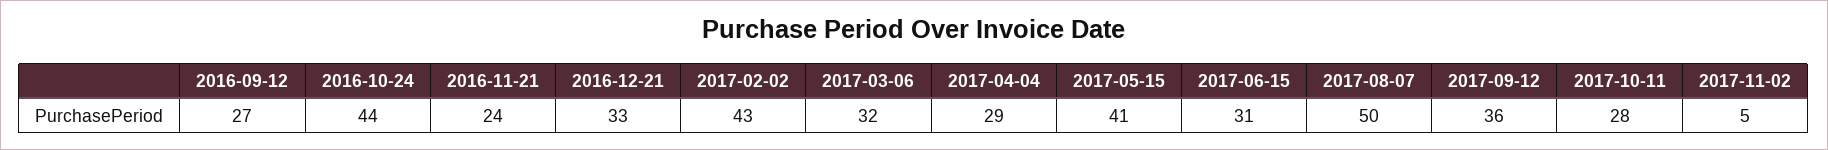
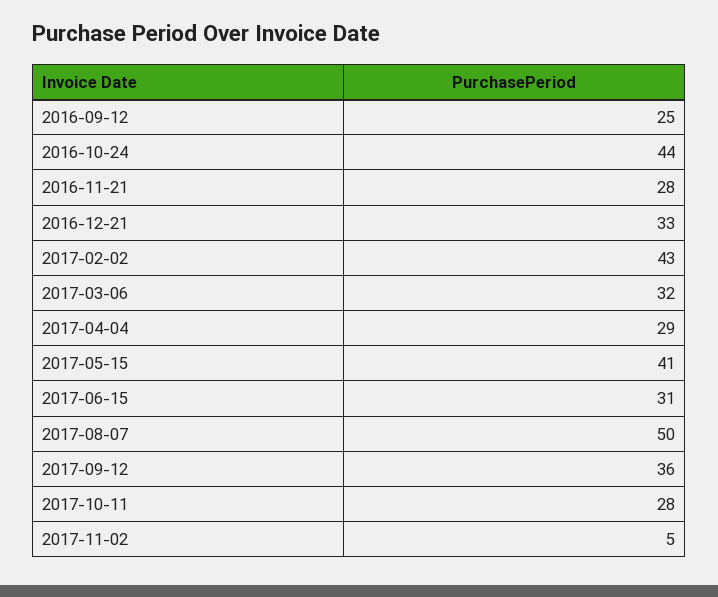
2016-09-12: 27 -> 25
2016-11-21: 24 -> 28

